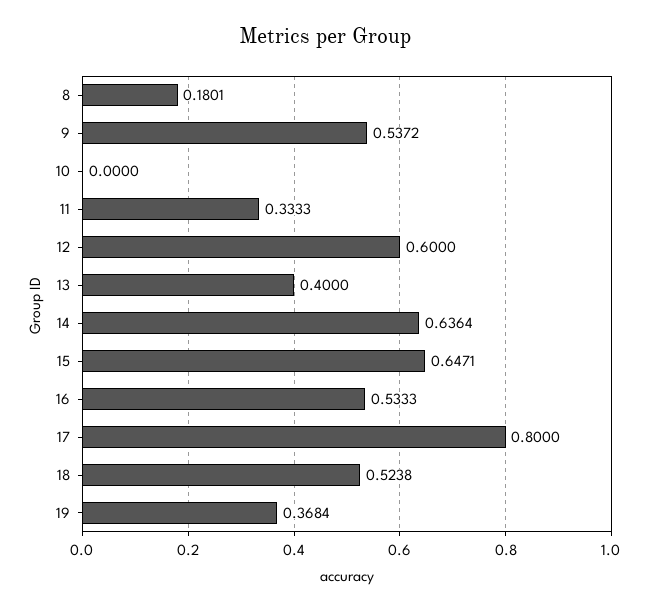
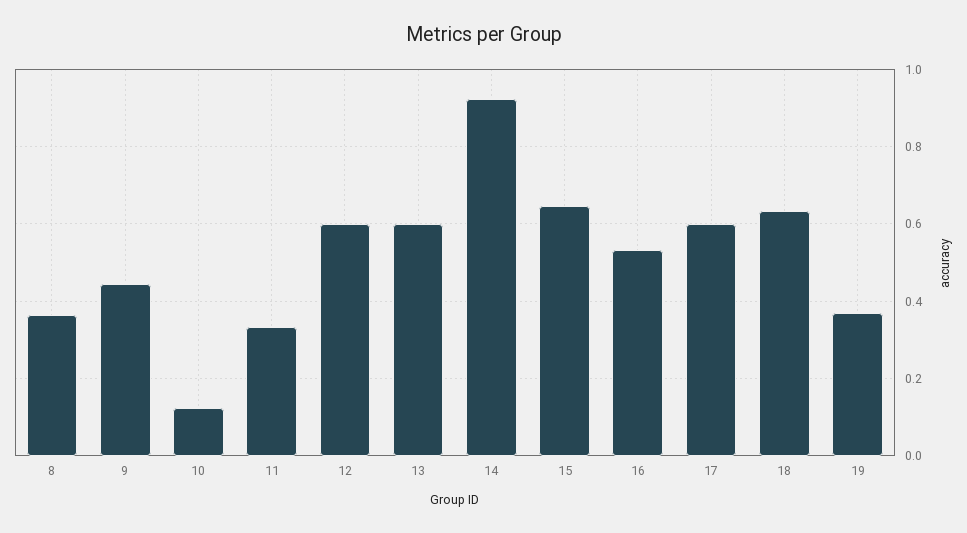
8: 0.1801 -> 0.36
9: 0.5372 -> 0.44
10: 0 -> 0.12
13: 0.4 -> 0.6
14: 0.6364 -> 0.92
17: 0.8 -> 0.6
18: 0.5238 -> 0.64

